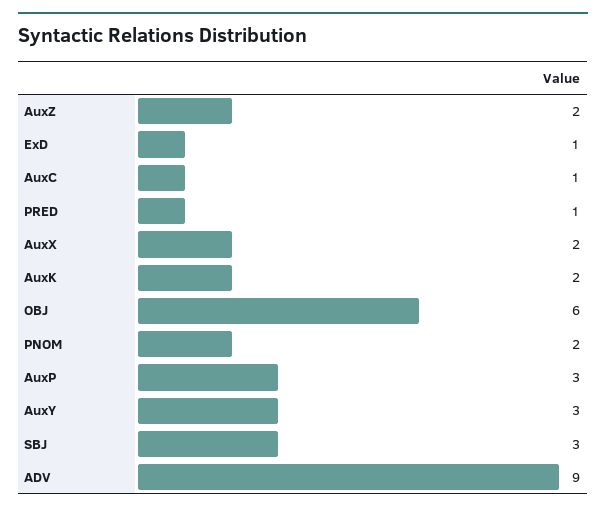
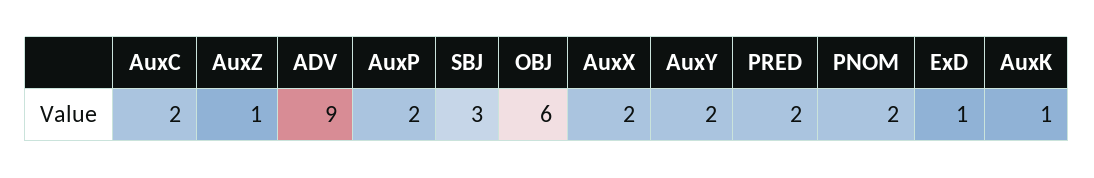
AuxZ: 2 -> 1
AuxC: 1 -> 2
PRED: 1 -> 2
AuxK: 2 -> 1
AuxP: 3 -> 2
AuxY: 3 -> 2

